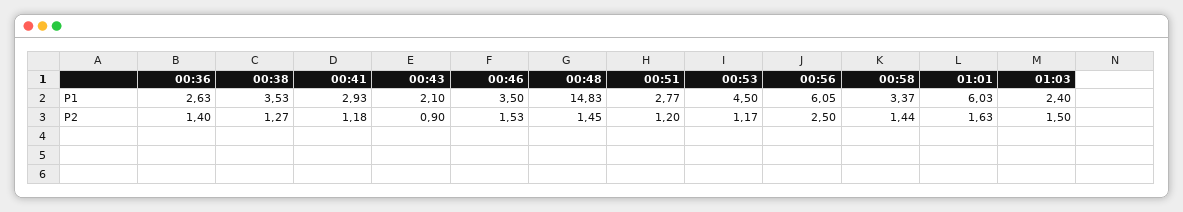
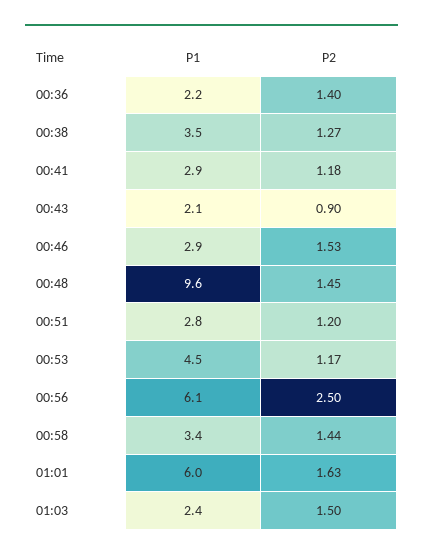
00:36, P1: 2.63 -> 2.2
00:46, P1: 3.5 -> 2.9
00:48, P1: 14.83 -> 9.6

